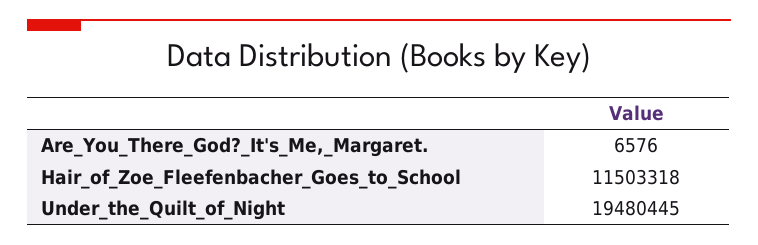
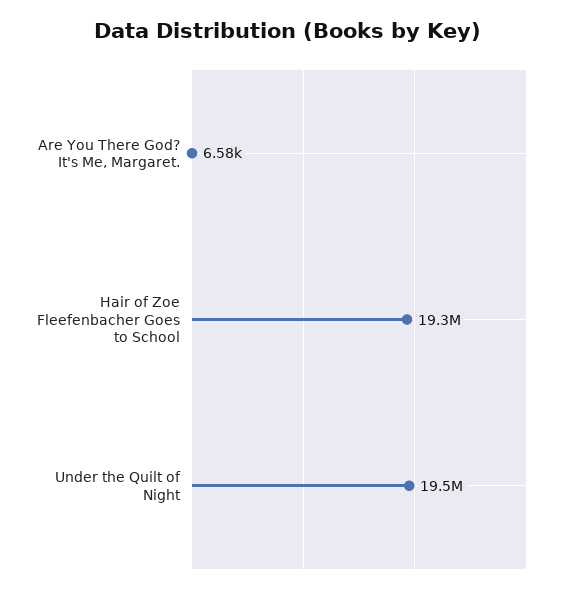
Hair_of_Zoe_Fleefenbacher_Goes_to_School: 11503318 -> 19300000

